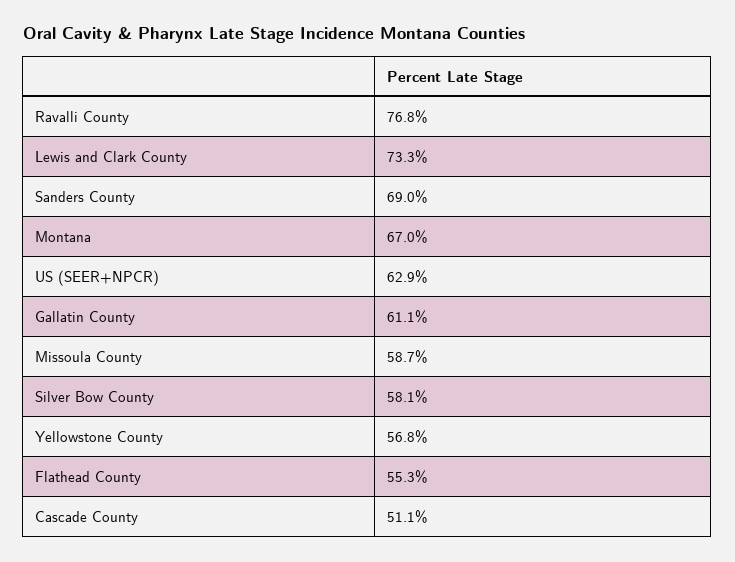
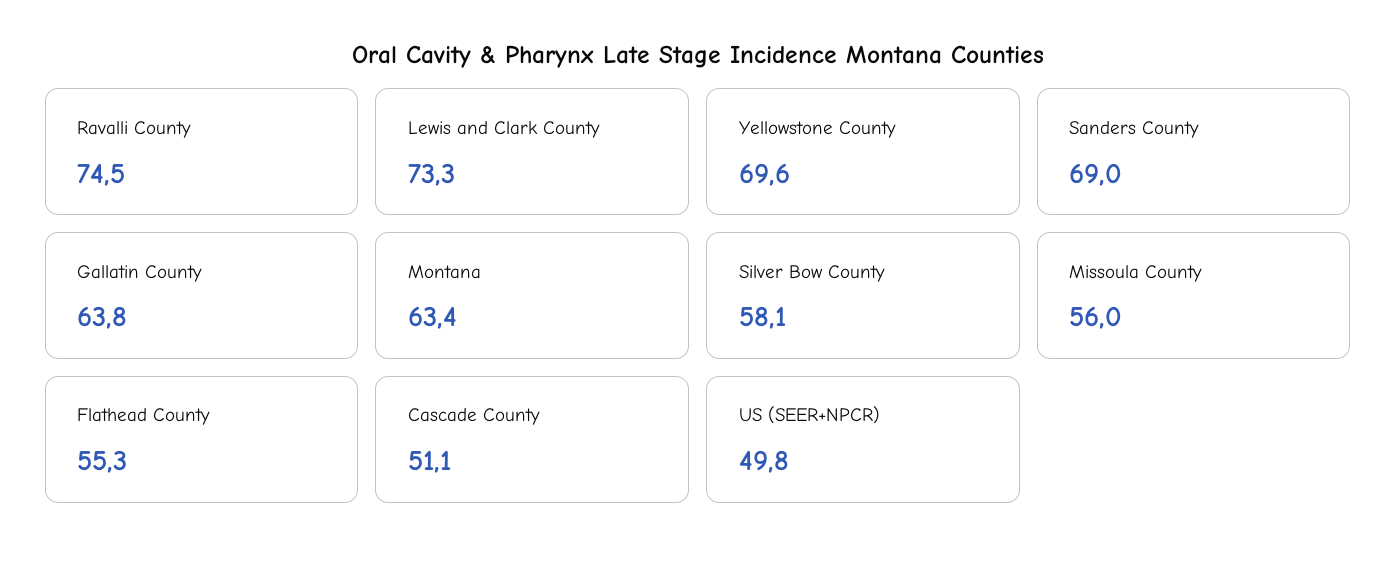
Ravalli County: 76.8 -> 74.5
Montana: 67 -> 63.4
US (SEER+NPCR): 62.9 -> 49.8
Gallatin County: 61.1 -> 63.8
Missoula County: 58.7 -> 56
Yellowstone County: 56.8 -> 69.6

